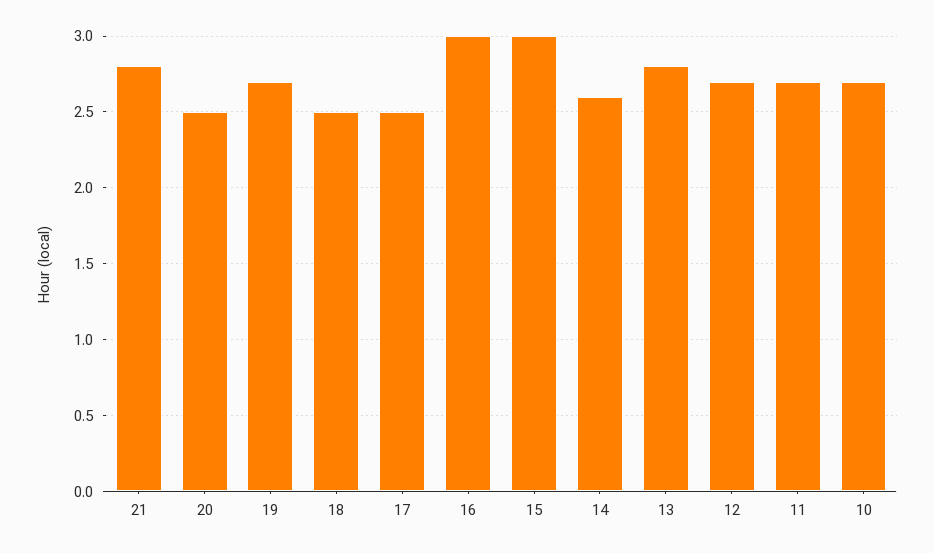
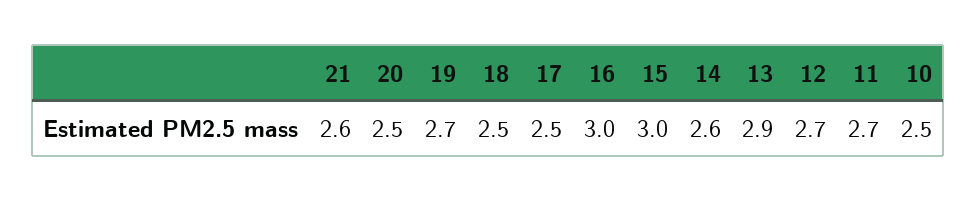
21: 2.8 -> 2.6
13: 2.8 -> 2.9
10: 2.7 -> 2.5

